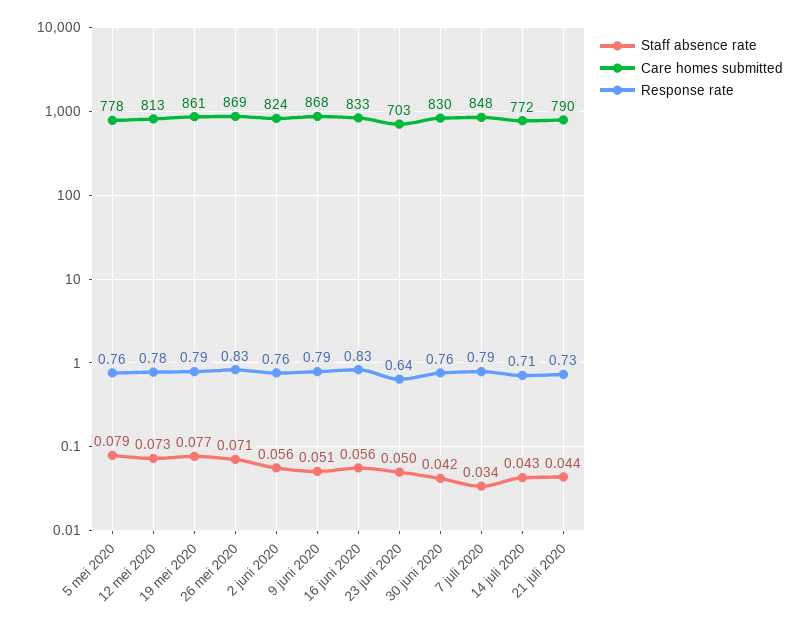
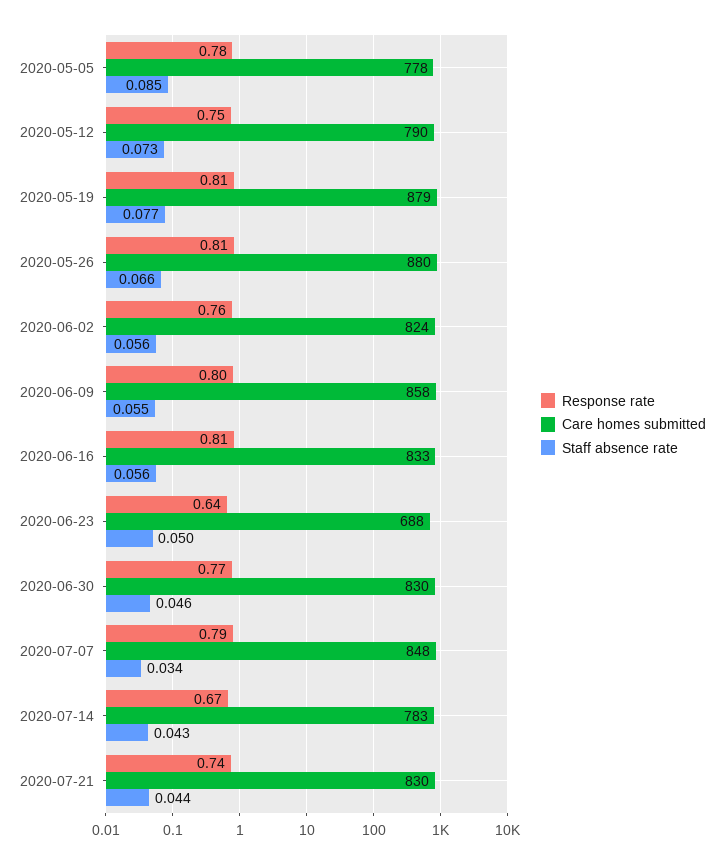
Staff absence rate, 5 mei 2020: 0.079 -> 0.085
Response rate, 5 mei 2020: 0.76 -> 0.78
Care homes submitted, 12 mei 2020: 813 -> 790
Response rate, 12 mei 2020: 0.78 -> 0.75
Care homes submitted, 19 mei 2020: 861 -> 879
Response rate, 19 mei 2020: 0.79 -> 0.81
Staff absence rate, 26 mei 2020: 0.071 -> 0.066
Care homes submitted, 26 mei 2020: 869 -> 880
Response rate, 26 mei 2020: 0.83 -> 0.81
Staff absence rate, 9 juni 2020: 0.051 -> 0.055
Care homes submitted, 9 juni 2020: 868 -> 858
Response rate, 9 juni 2020: 0.79 -> 0.8
Response rate, 16 juni 2020: 0.83 -> 0.81
Care homes submitted, 23 juni 2020: 703 -> 688
Staff absence rate, 30 juni 2020: 0.042 -> 0.046
Response rate, 30 juni 2020: 0.76 -> 0.77
Care homes submitted, 14 juli 2020: 772 -> 783
Response rate, 14 juli 2020: 0.71 -> 0.67
Care homes submitted, 21 juli 2020: 790 -> 830
Response rate, 21 juli 2020: 0.73 -> 0.74

